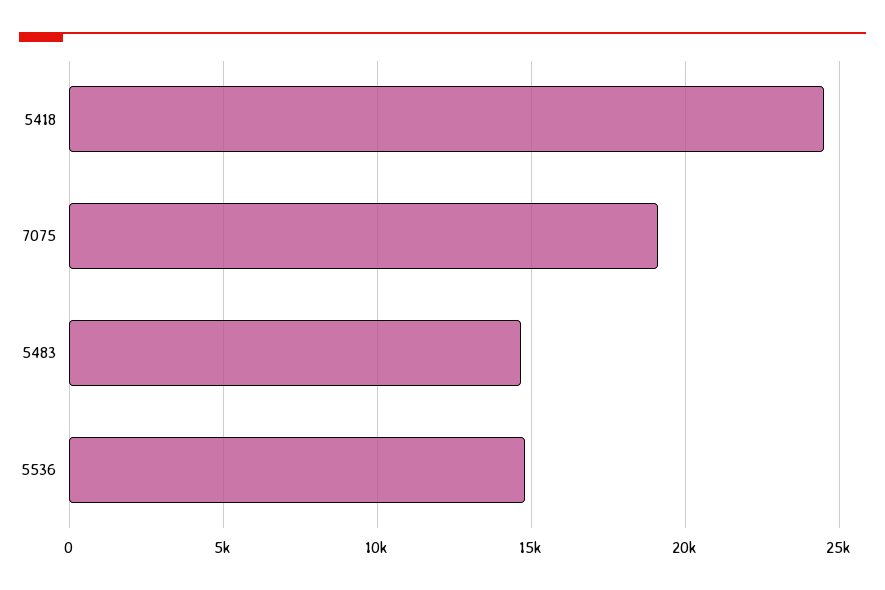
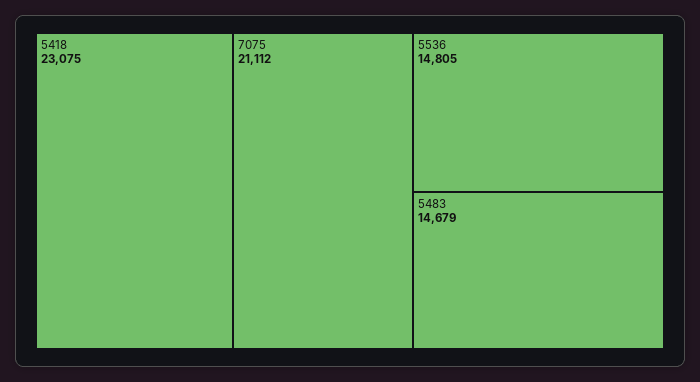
5418: 24500 -> 23075
7075: 19000 -> 21112

